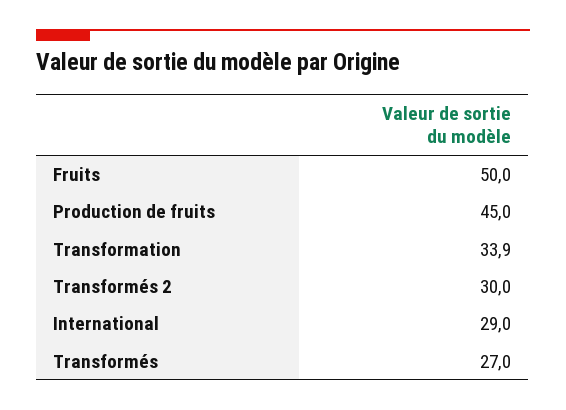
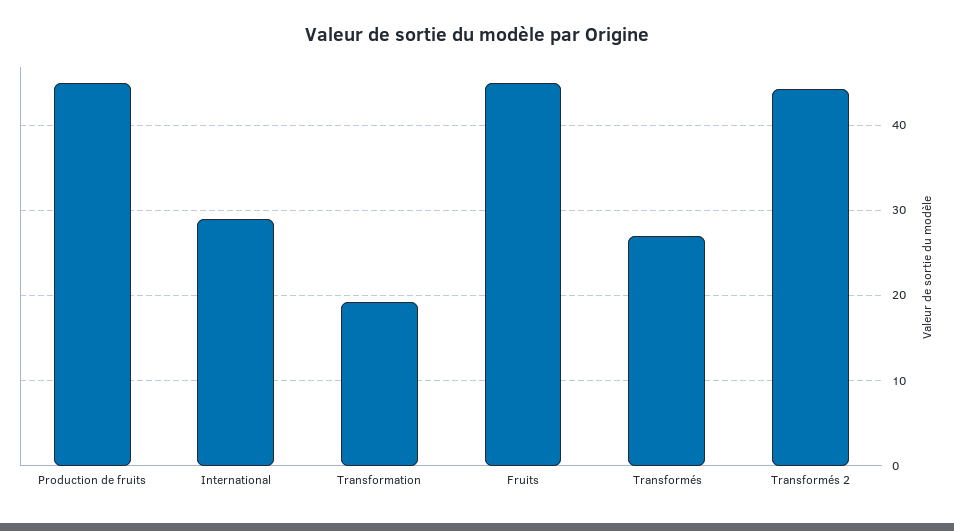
Fruits: 50 -> 45
Transformation: 33.9 -> 19
Transformés 2: 30 -> 44

